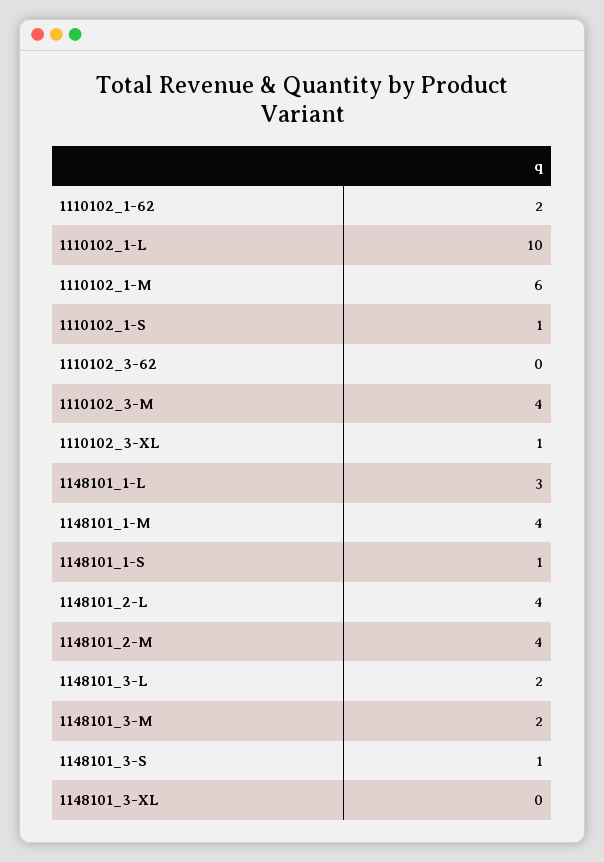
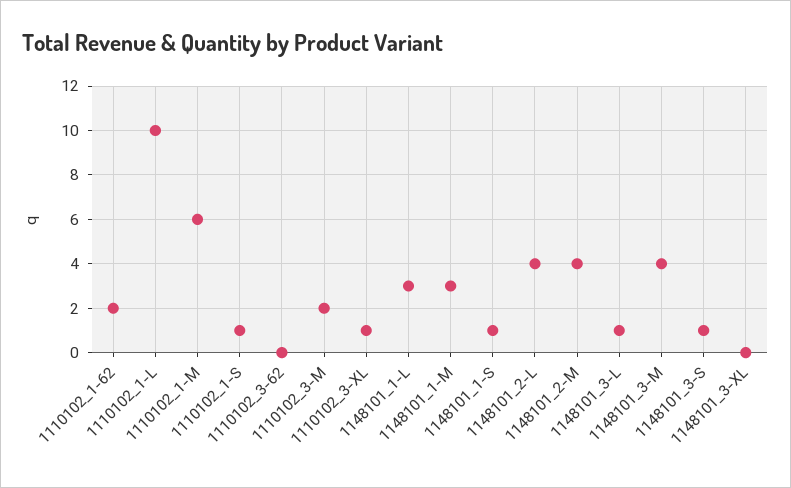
1110102_3-M: 4 -> 2
1148101_1-M: 4 -> 3
1148101_3-L: 2 -> 1
1148101_3-M: 2 -> 4

